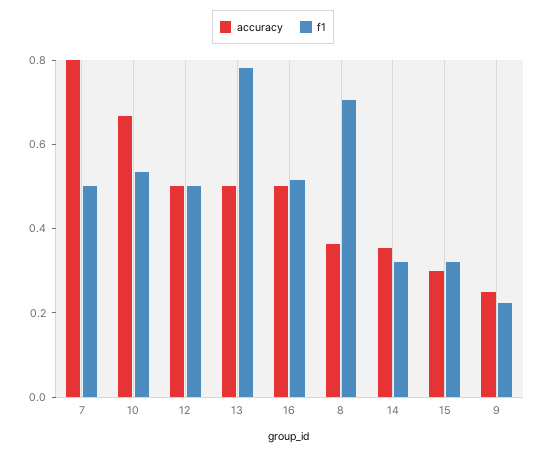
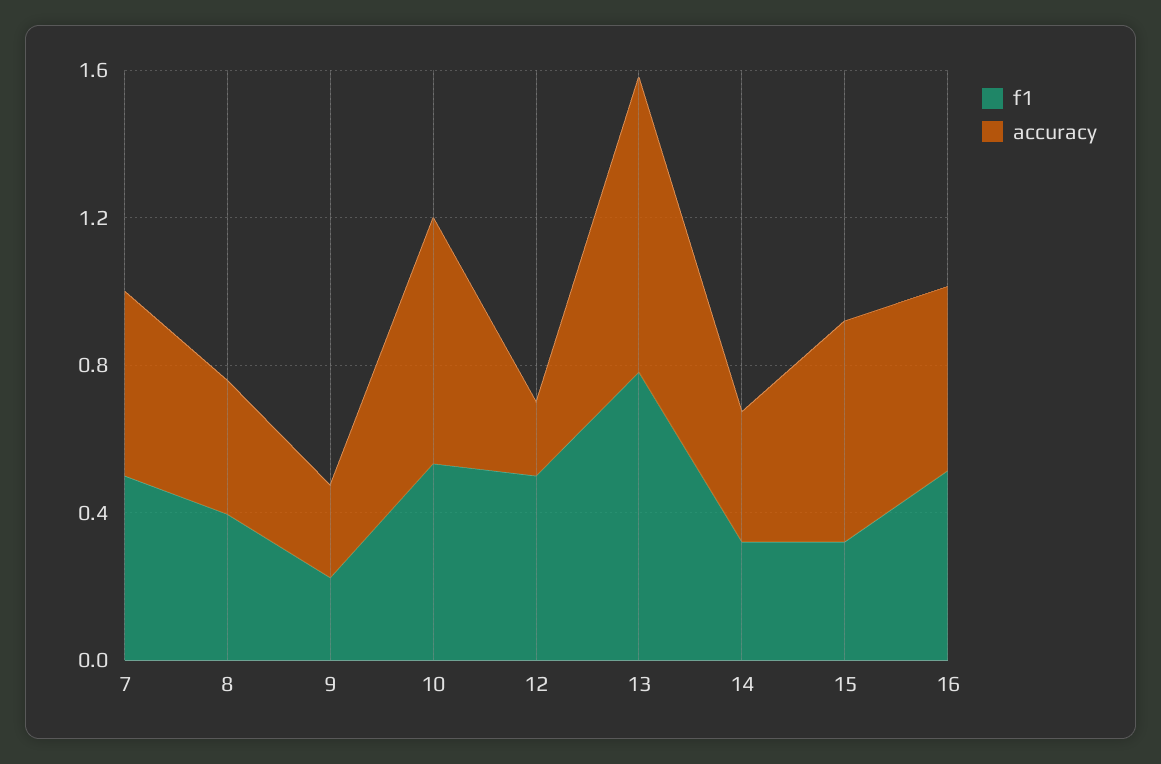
accuracy, 7: 0.8 -> 0.5
accuracy, 12: 0.5 -> 0.2
accuracy, 13: 0.5 -> 0.8
f1, 8: 0.7 -> 0.4
accuracy, 15: 0.3 -> 0.6

